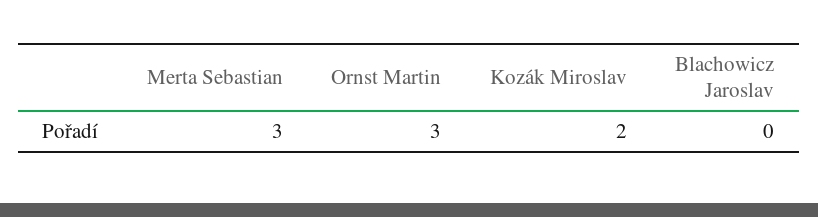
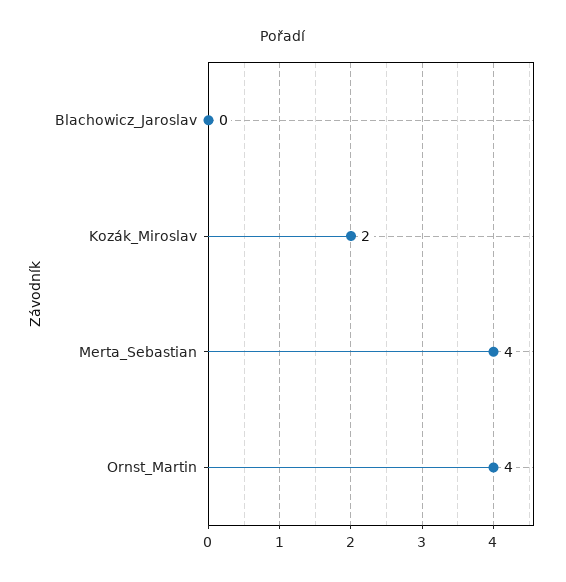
Merta Sebastian: 3 -> 4
Ornst Martin: 3 -> 4

